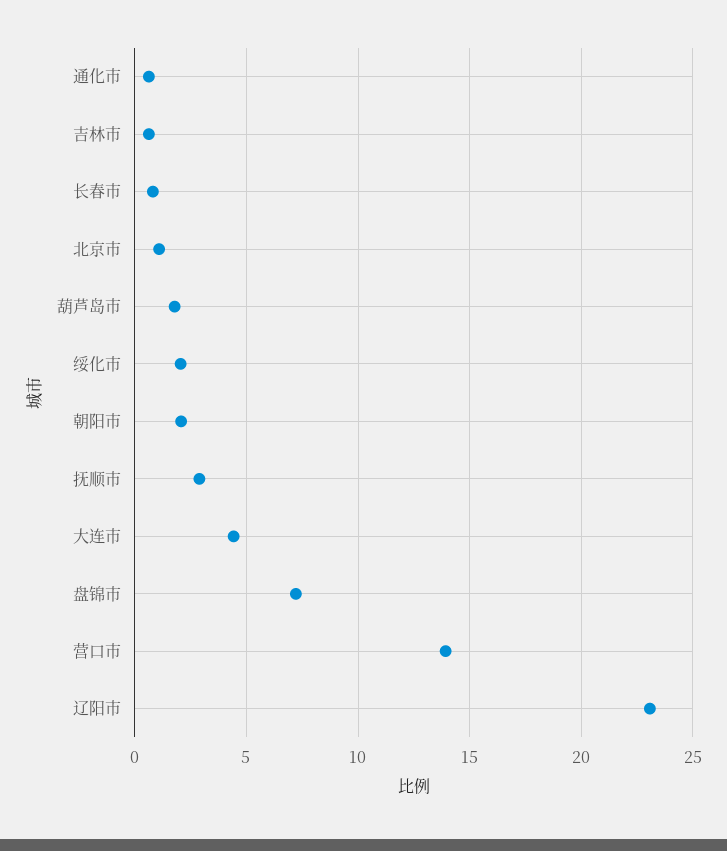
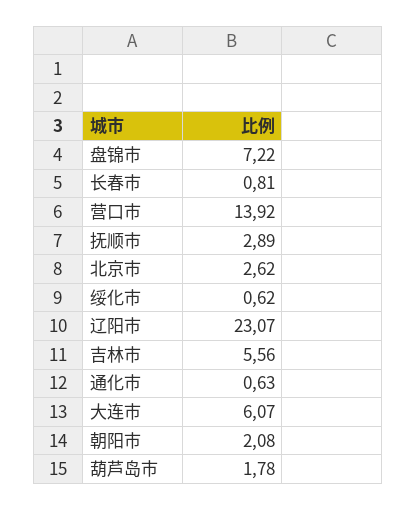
吉林市: 0.5 -> 5.56
北京市: 1 -> 2.62
绥化市: 2 -> 0.62
大连市: 4.5 -> 6.07

